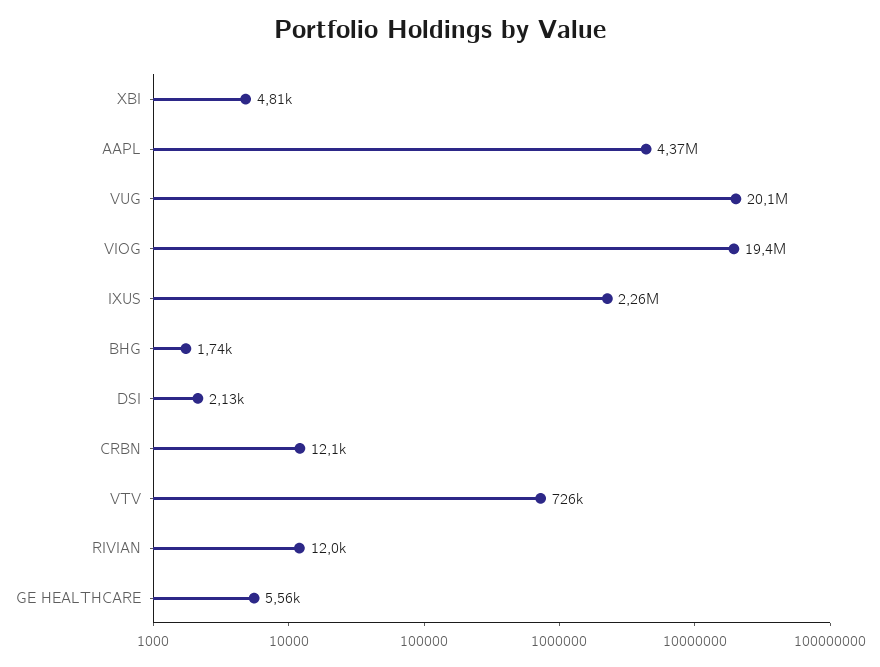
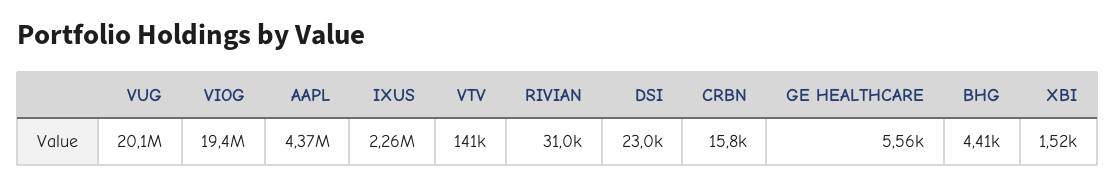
XBI: 4810 -> 1520
BHG: 1740 -> 4410
DSI: 2130 -> 23000
CRBN: 12100 -> 15800
VTV: 726000 -> 141000
RIVIAN: 12000 -> 31000

